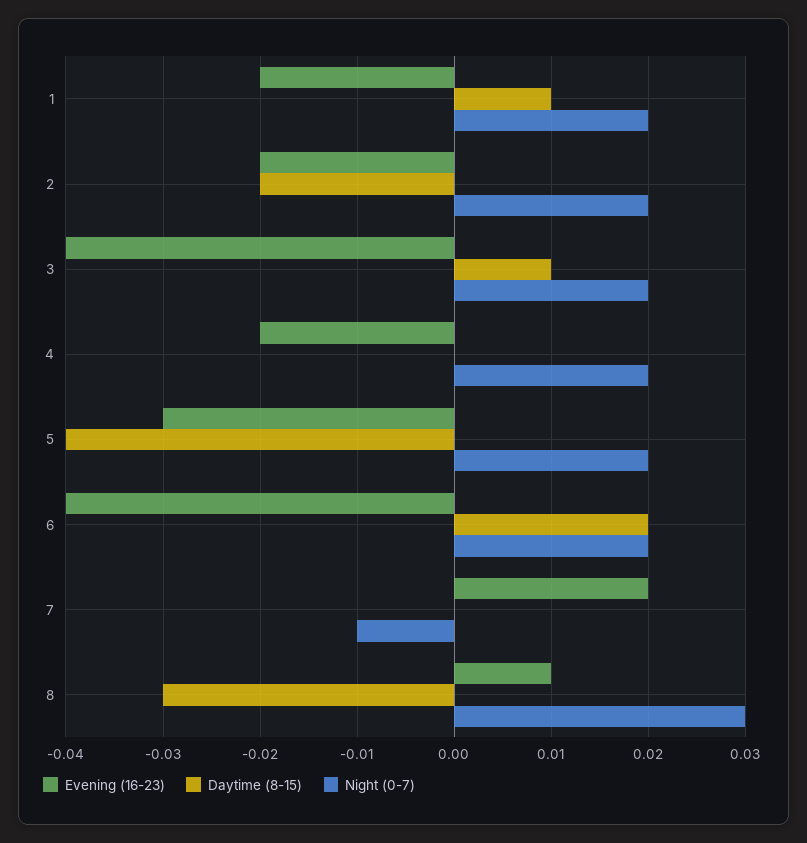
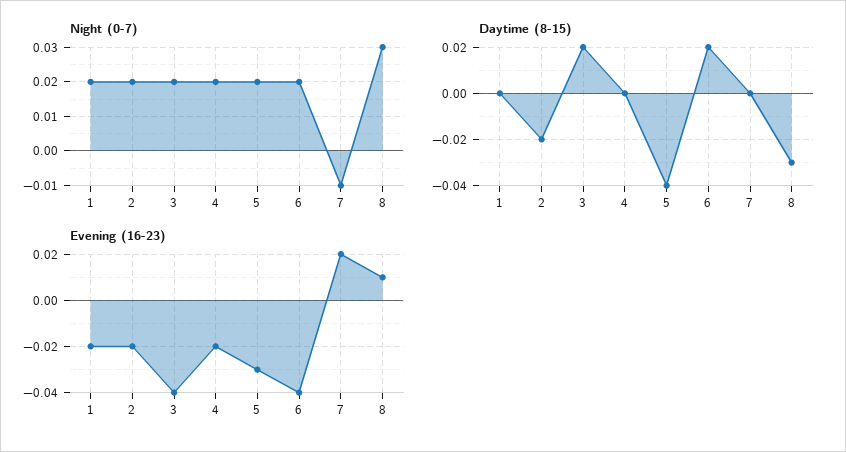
Daytime (8-15), 1: 0.01 -> 0
Daytime (8-15), 3: 0.01 -> 0.02

